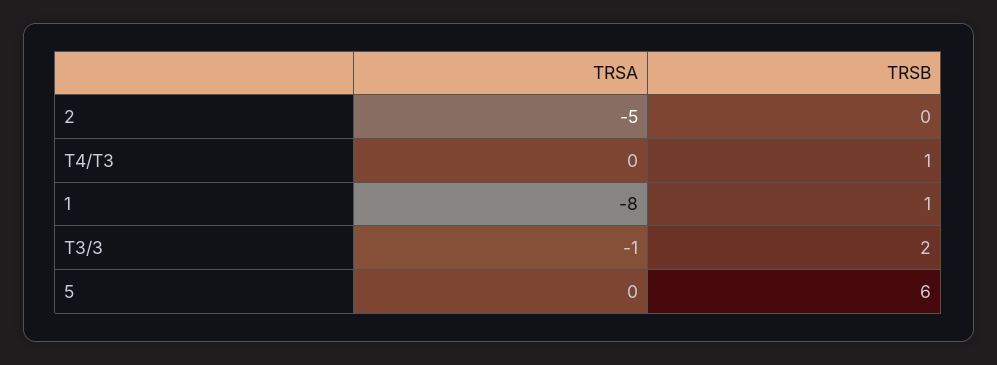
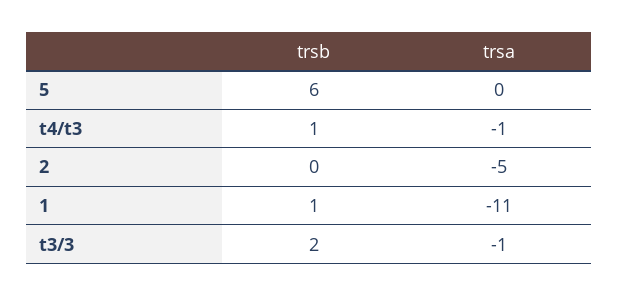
TRSA, T4/T3: 0 -> -1
TRSA, 1: -8 -> -11

